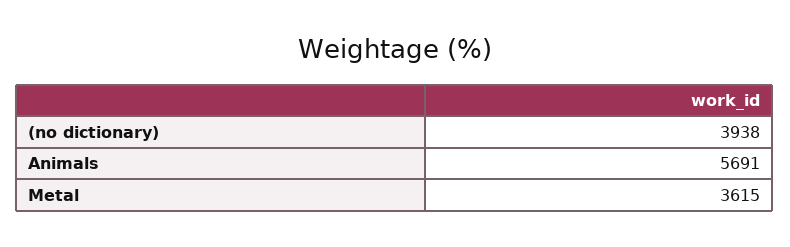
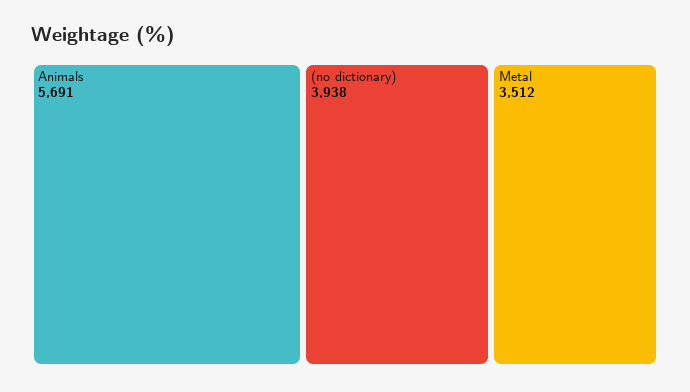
Metal: 3615 -> 3512

